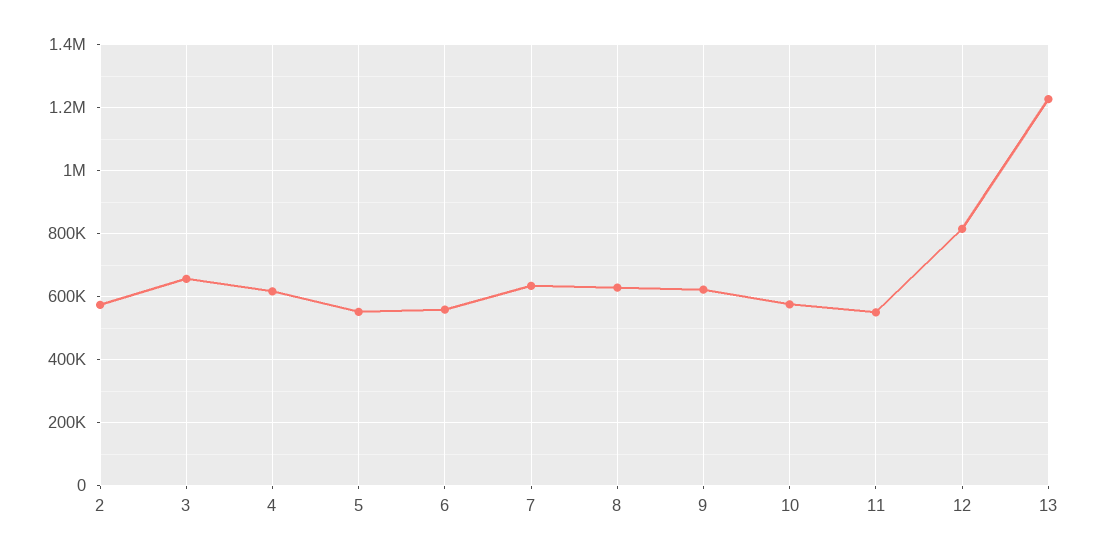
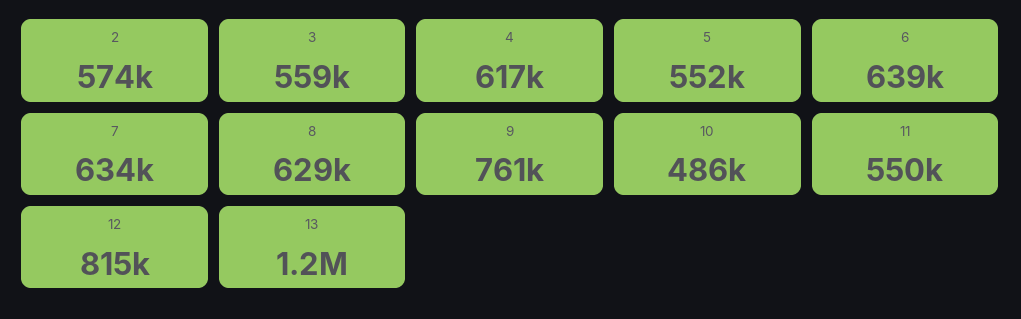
3: 660000 -> 559000
6: 560000 -> 639000
9: 620000 -> 761000
10: 580000 -> 486000

